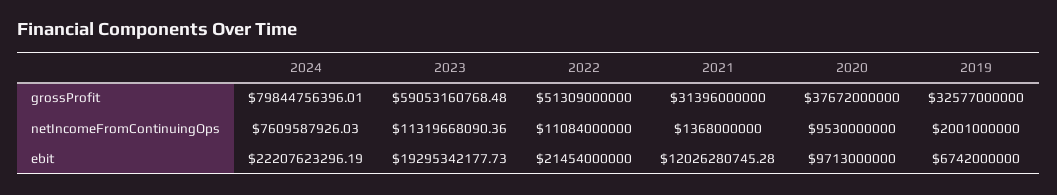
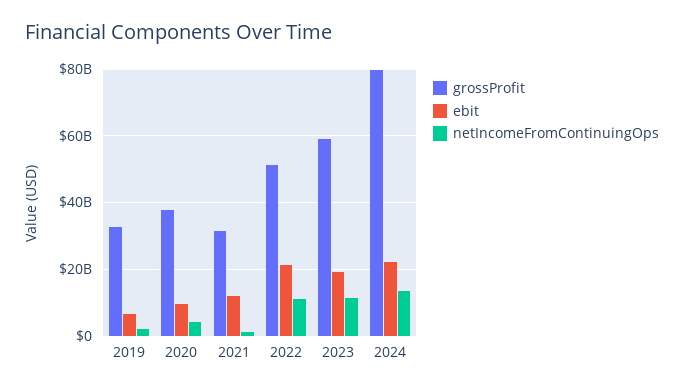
netIncomeFromContinuingOps, 2024: 7609587926.03 -> 14000000000
netIncomeFromContinuingOps, 2020: 9530000000 -> 4000000000

